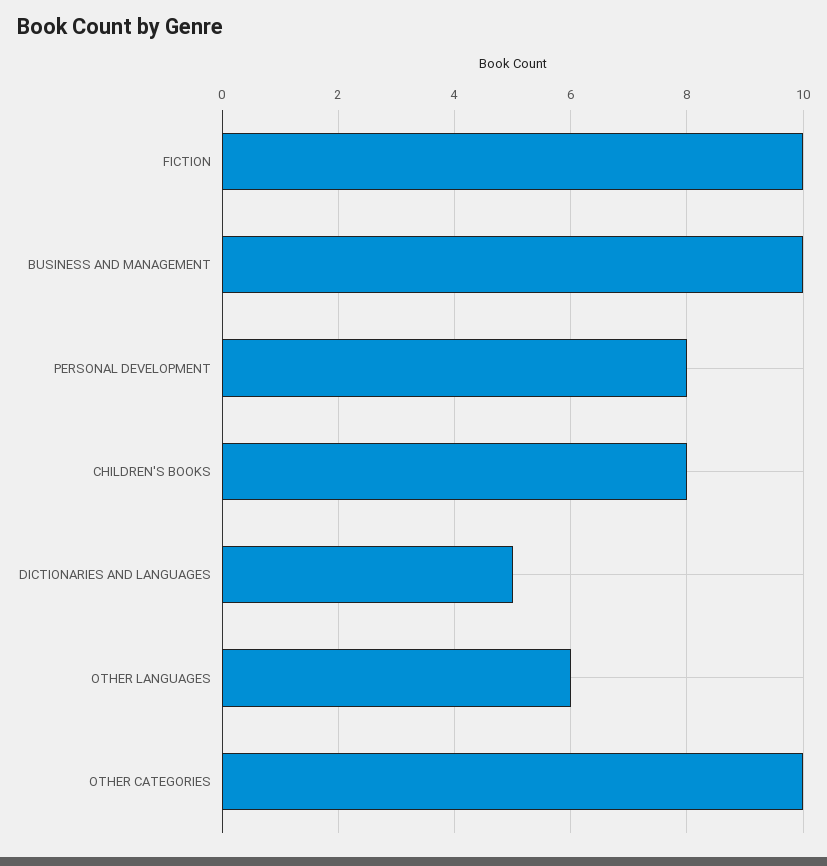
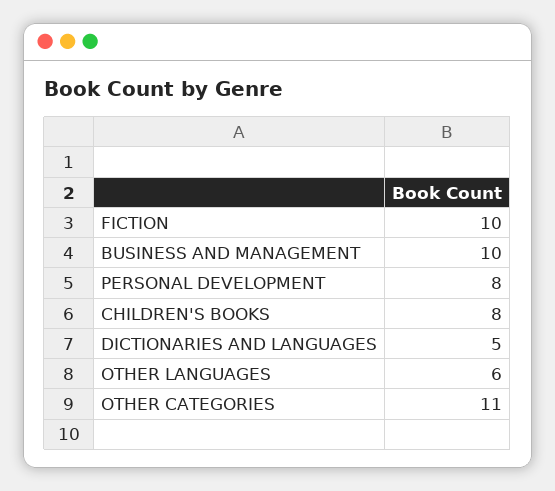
OTHER CATEGORIES: 10 -> 11

